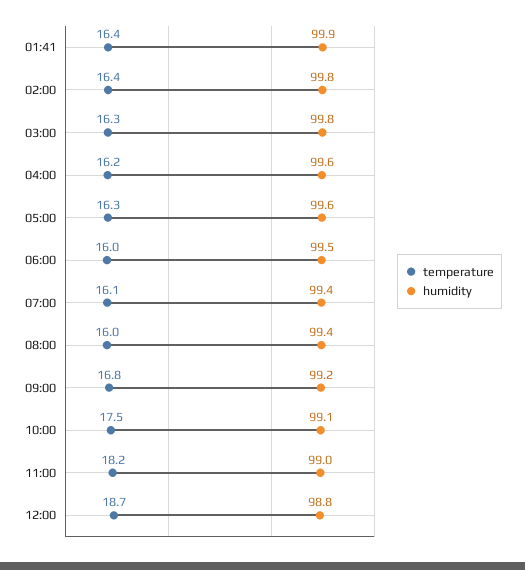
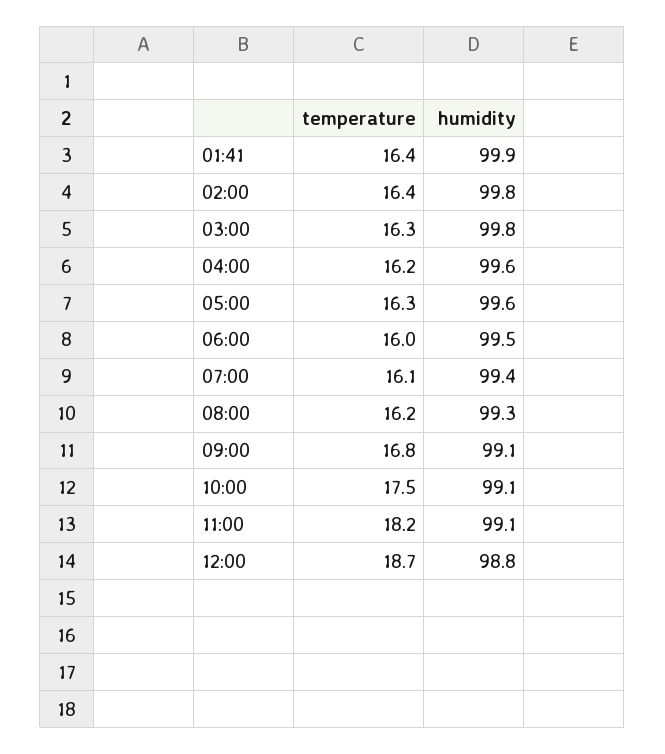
temperature, 08:00: 16 -> 16.2
humidity, 08:00: 99.4 -> 99.3
humidity, 09:00: 99.2 -> 99.1
humidity, 11:00: 99 -> 99.1

